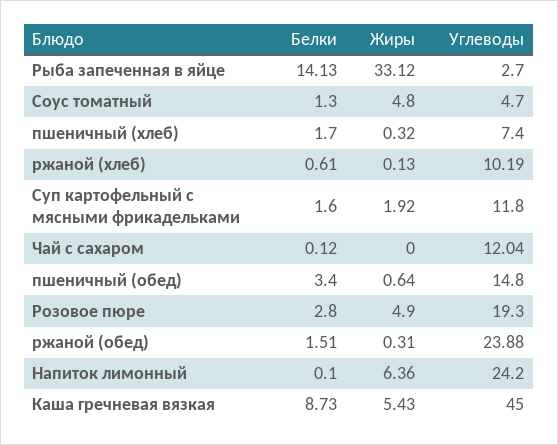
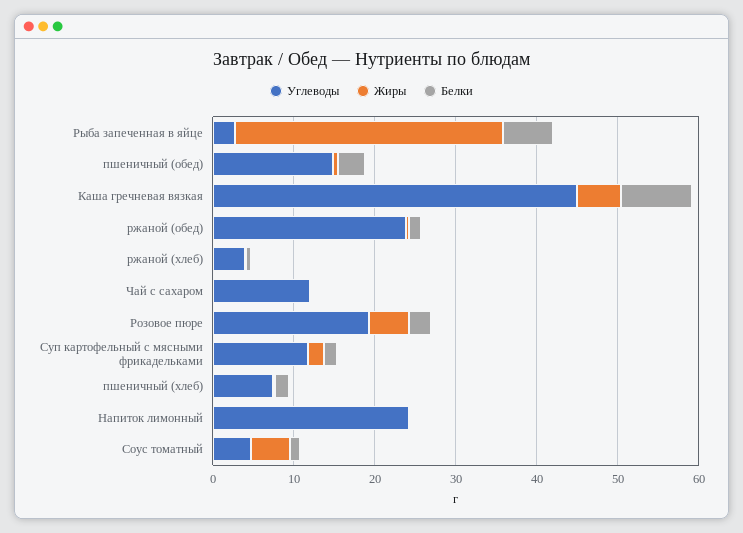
Белки, Рыба запеченная в яйце: 14.13 -> 6
Углеводы, ржаной (хлеб): 10.19 -> 4
Жиры, Напиток лимонный: 6.36 -> 0

